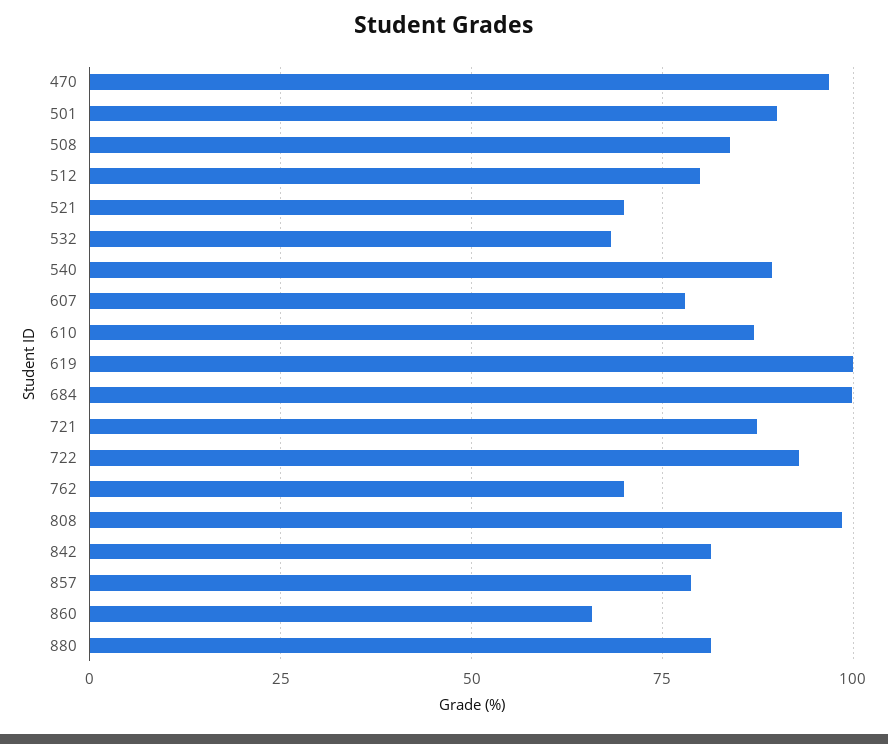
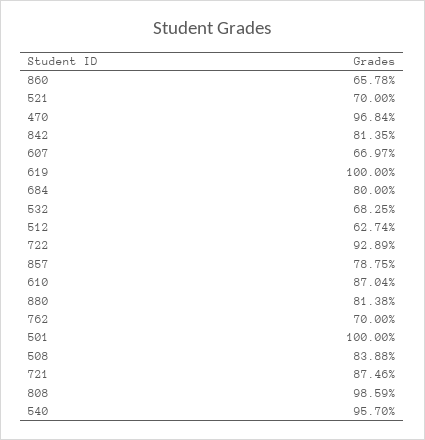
501: 90 -> 100
512: 80 -> 62.74
540: 90 -> 95.7
607: 77.5 -> 66.97
684: 100 -> 80

